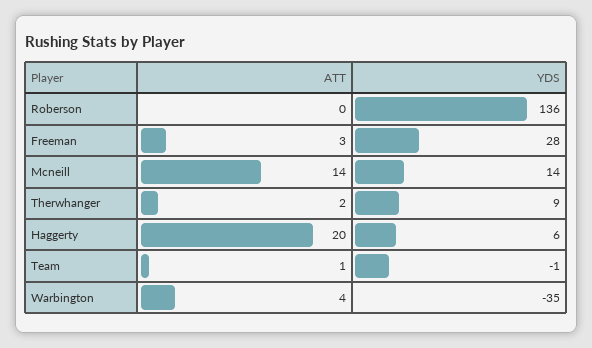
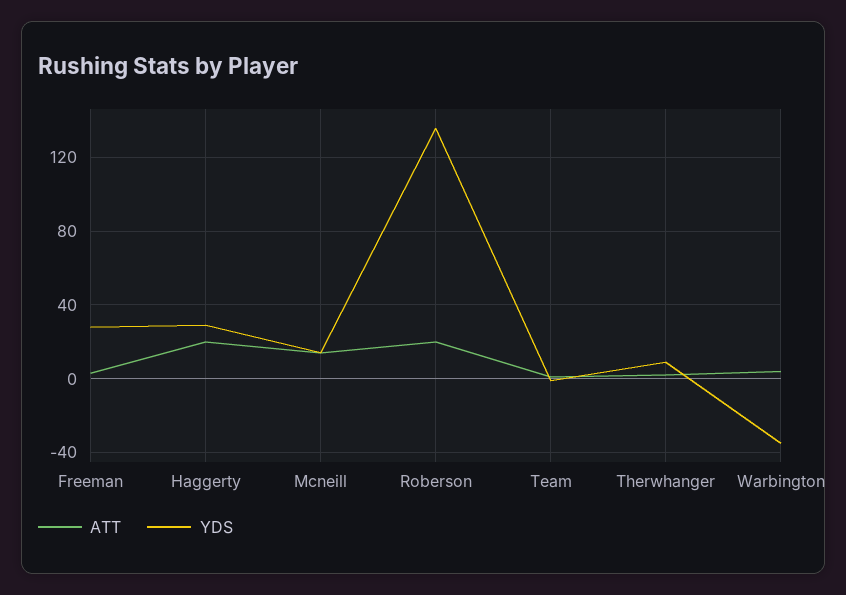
ATT, Roberson: 0 -> 20
YDS, Haggerty: 6 -> 30

